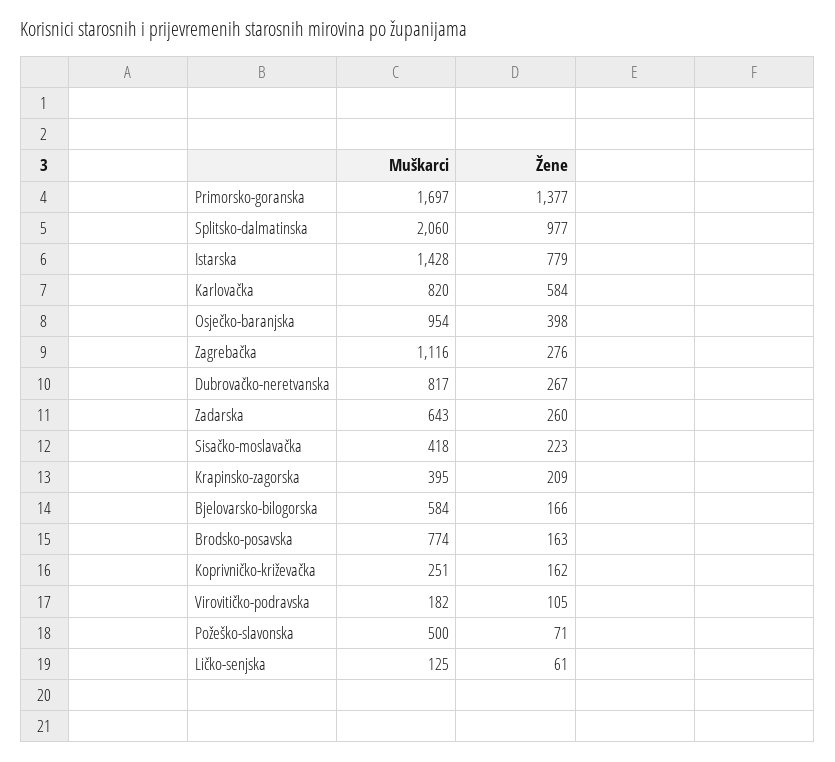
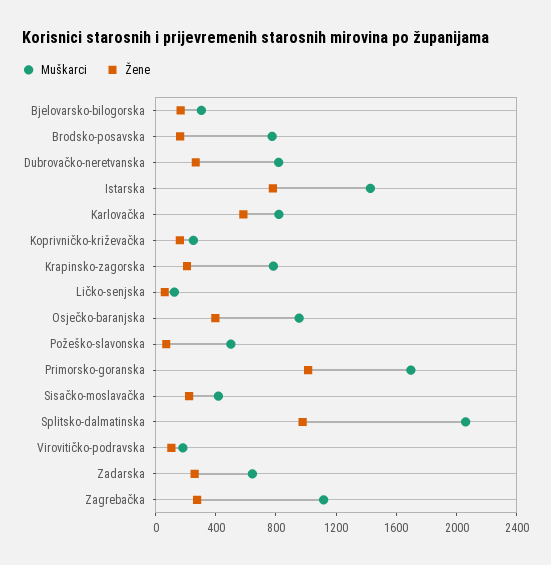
Žene, Primorsko-goranska: 1377 -> 1000
Muškarci, Krapinsko-zagorska: 395 -> 800
Muškarci, Bjelovarsko-bilogorska: 584 -> 300

